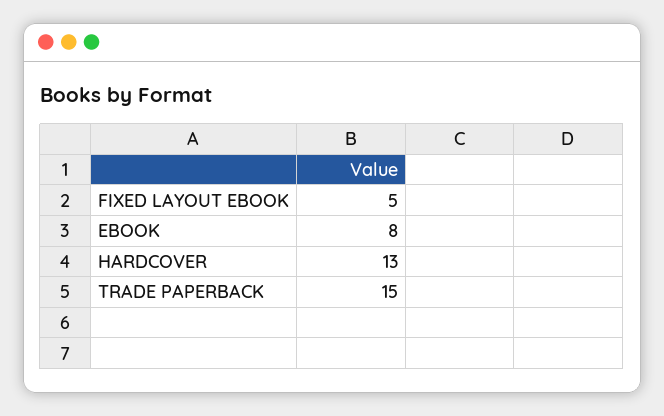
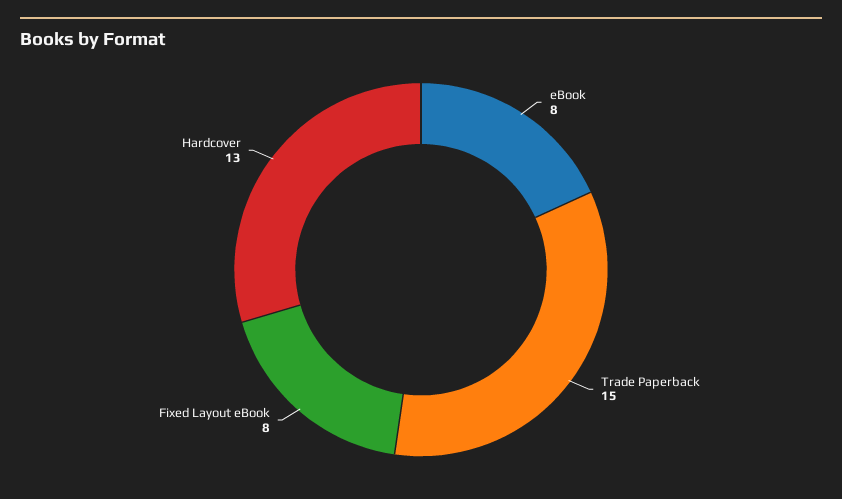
FIXED LAYOUT EBOOK: 5 -> 8

